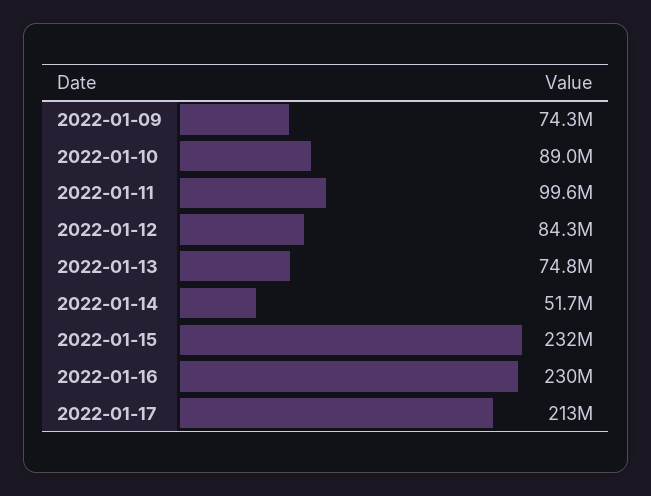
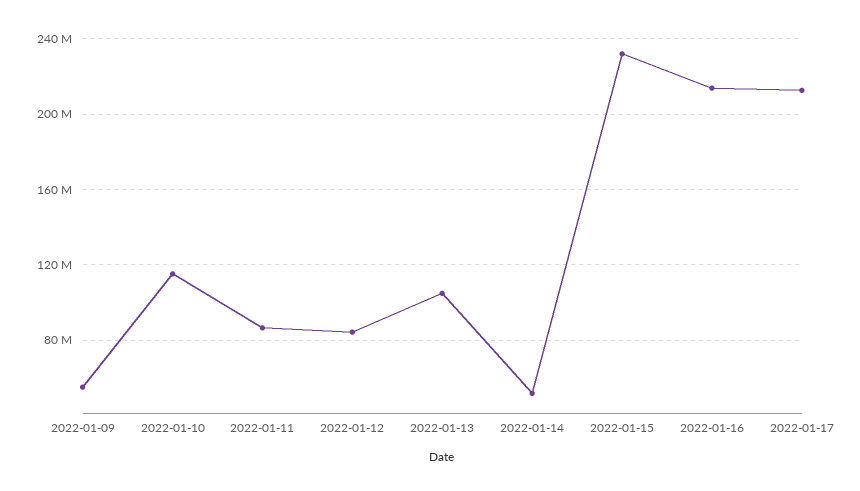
2022-01-09: 74300000 -> 55000000
2022-01-10: 89000000 -> 115000000
2022-01-11: 99600000 -> 85000000
2022-01-13: 74800000 -> 105000000
2022-01-16: 230000000 -> 215000000

